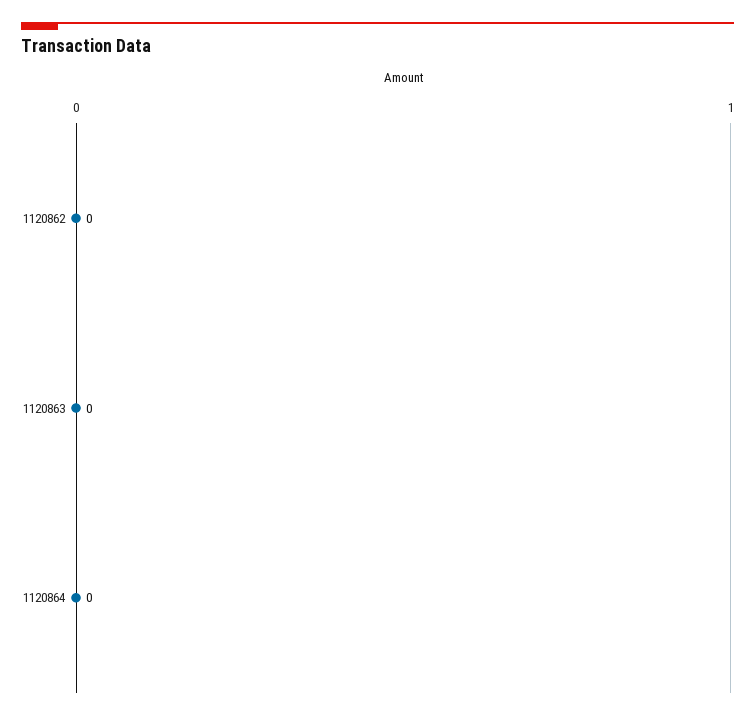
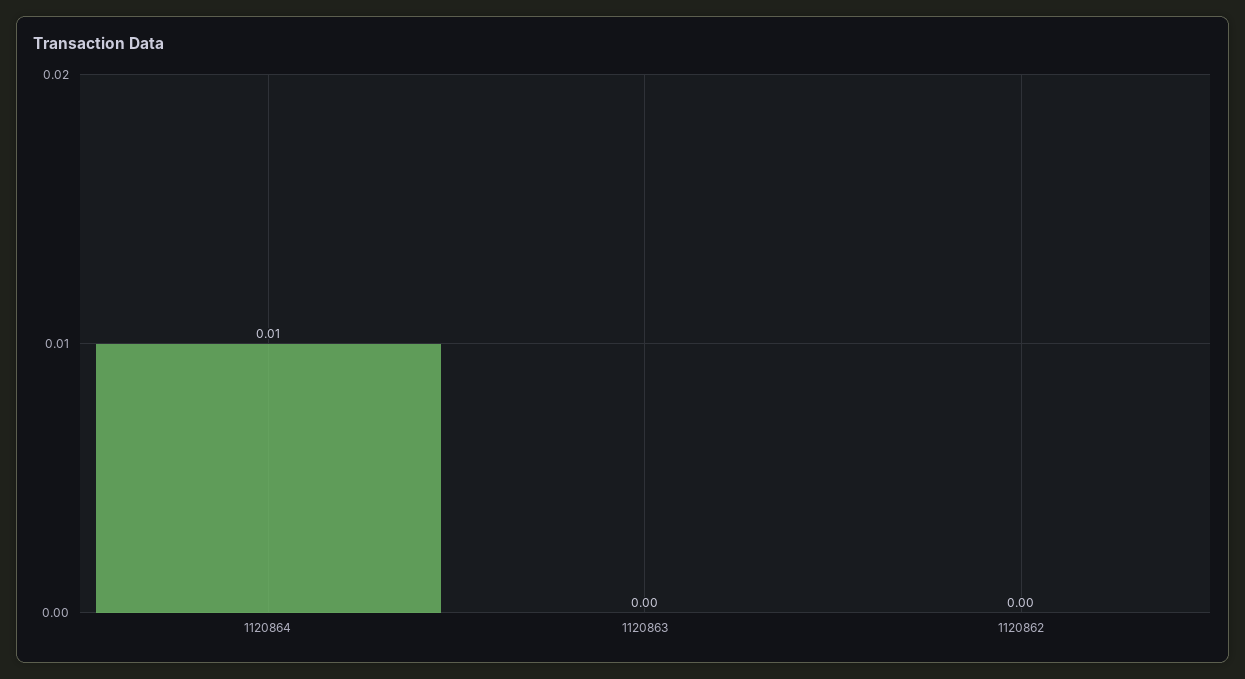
1120864: 0 -> 0.01

